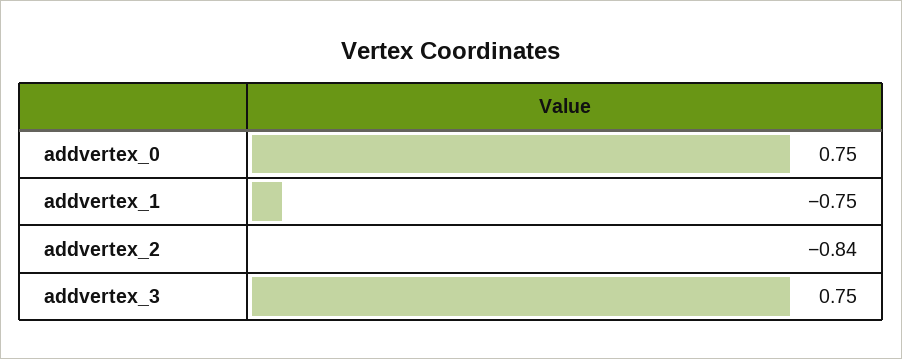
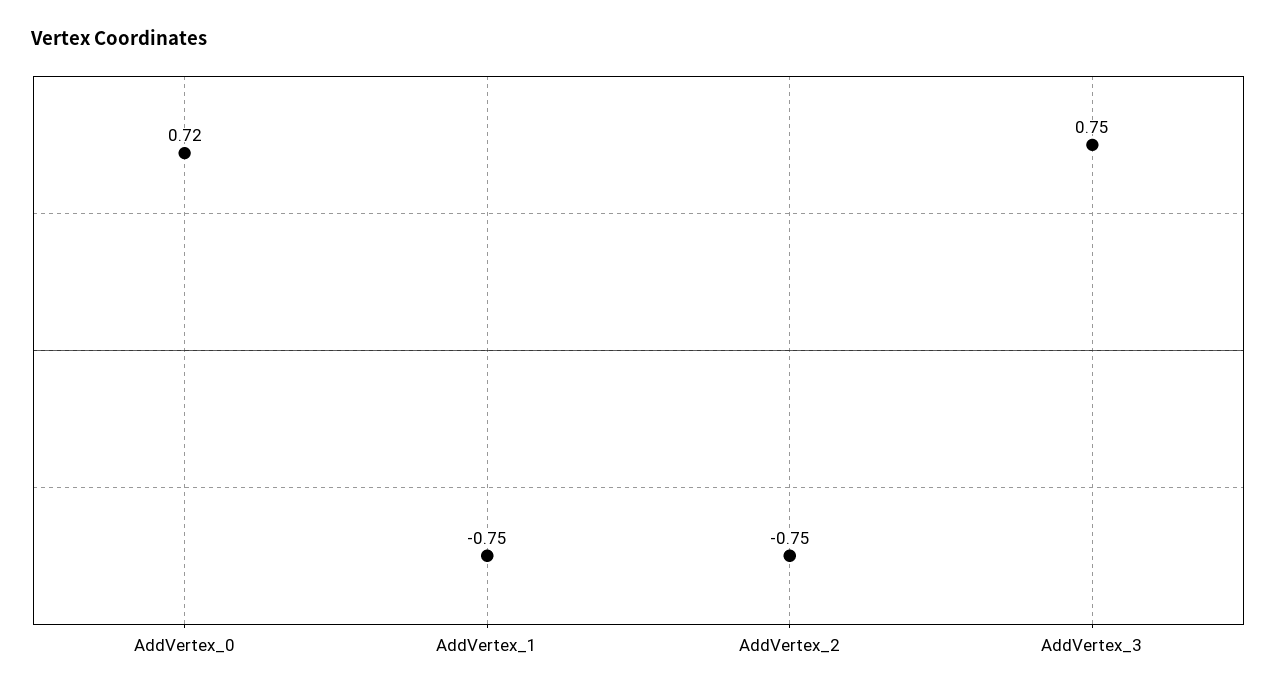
addvertex_0: 0.75 -> 0.72
addvertex_2: -0.84 -> -0.75

